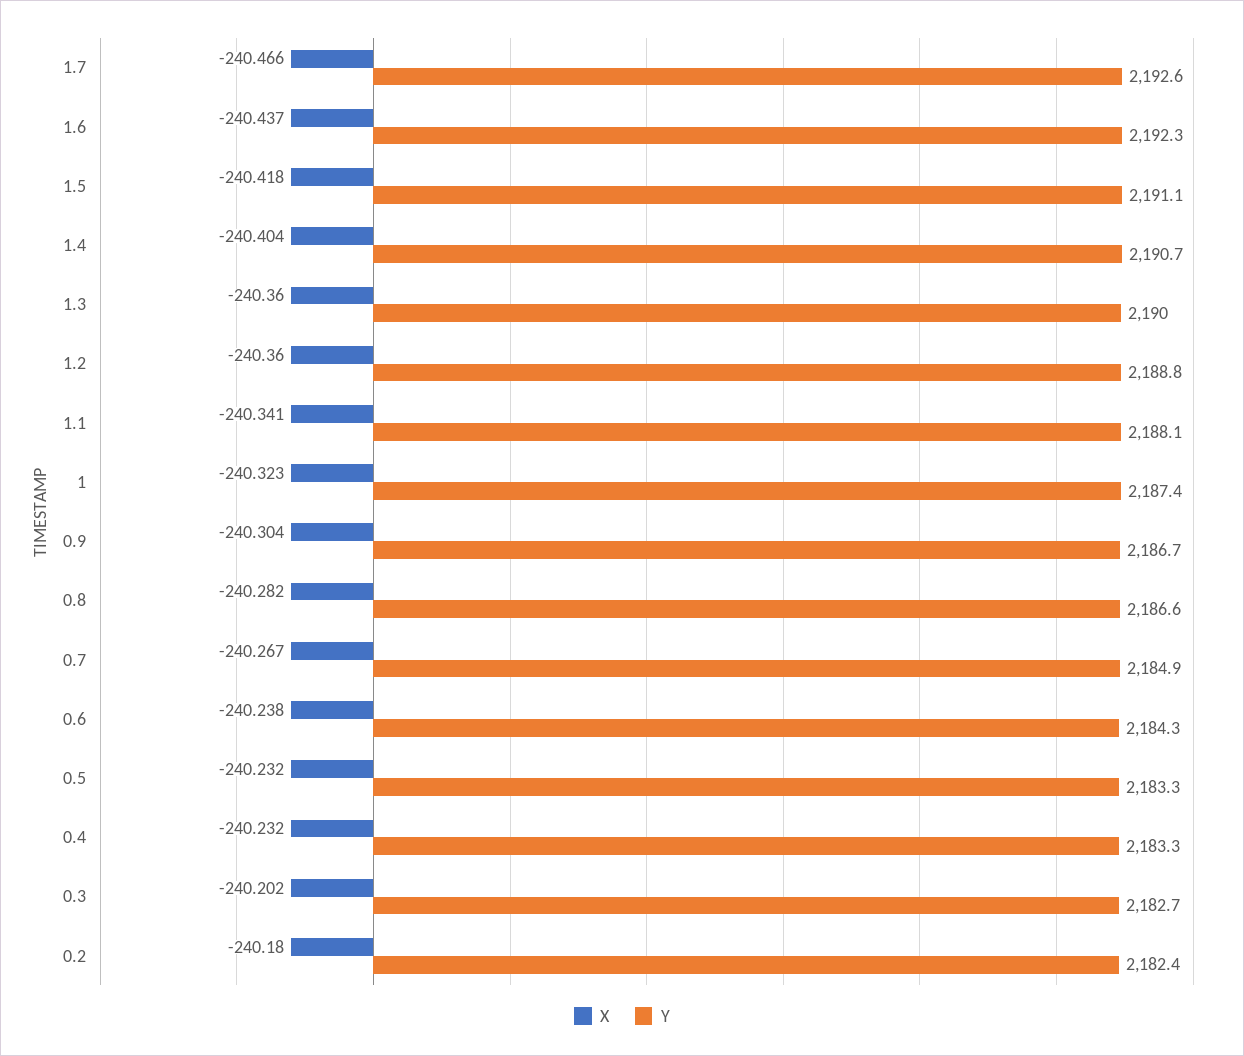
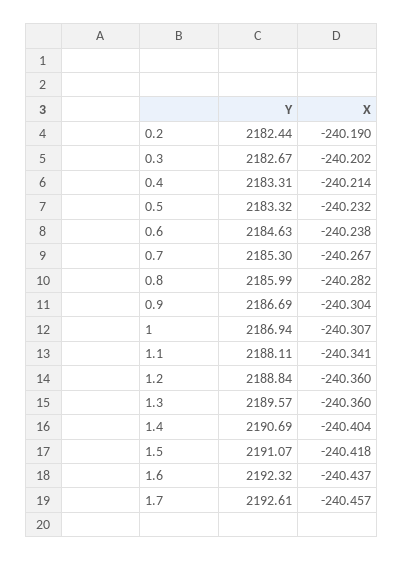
X, 1.7: -240.466 -> -240.457
Y, 1.3: 2190 -> 2189.57
X, 1: -240.323 -> -240.307
Y, 1: 2187.4 -> 2186.94
Y, 0.8: 2186.6 -> 2185.99
Y, 0.7: 2184.9 -> 2185.3
Y, 0.6: 2184.3 -> 2184.63
X, 0.4: -240.232 -> -240.214
X, 0.2: -240.18 -> -240.19

